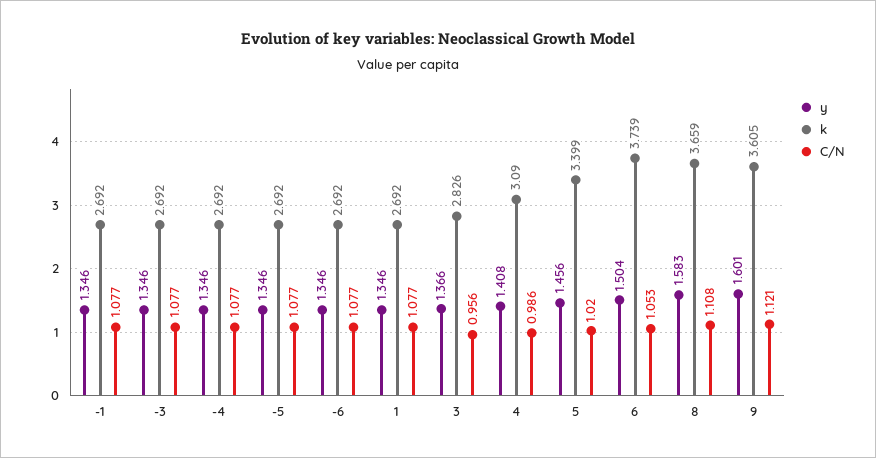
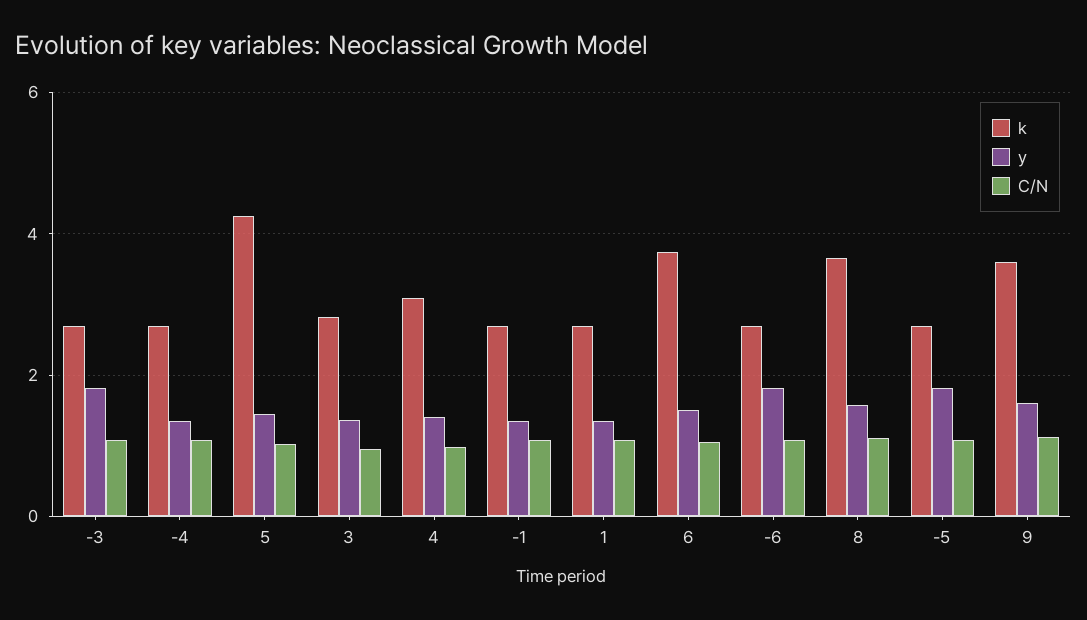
y, -3: 1.346 -> 1.8
y, -5: 1.346 -> 1.8
y, -6: 1.346 -> 1.8
k, 5: 3.399 -> 4.2

